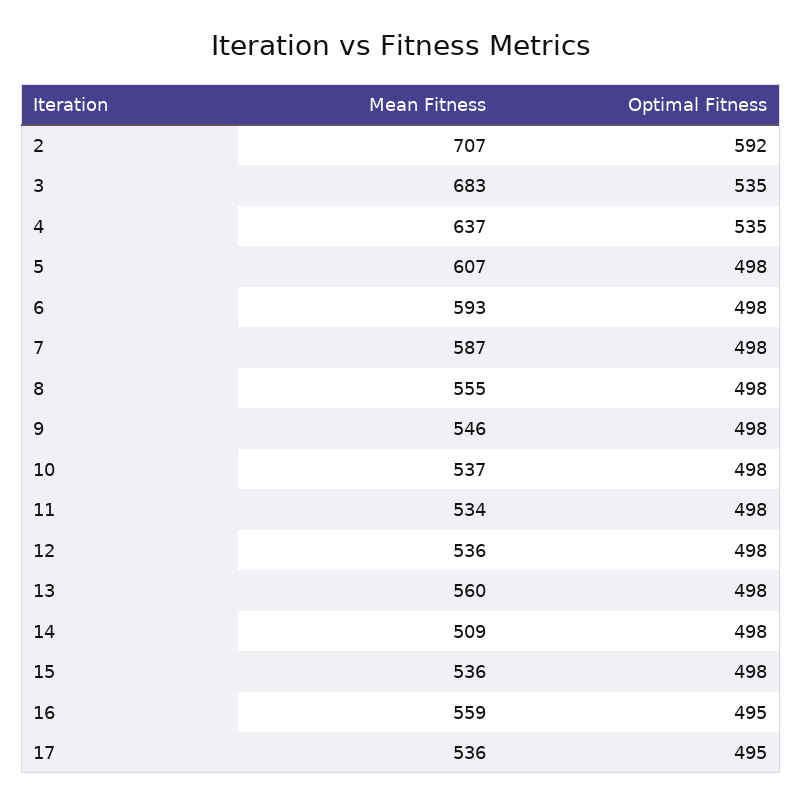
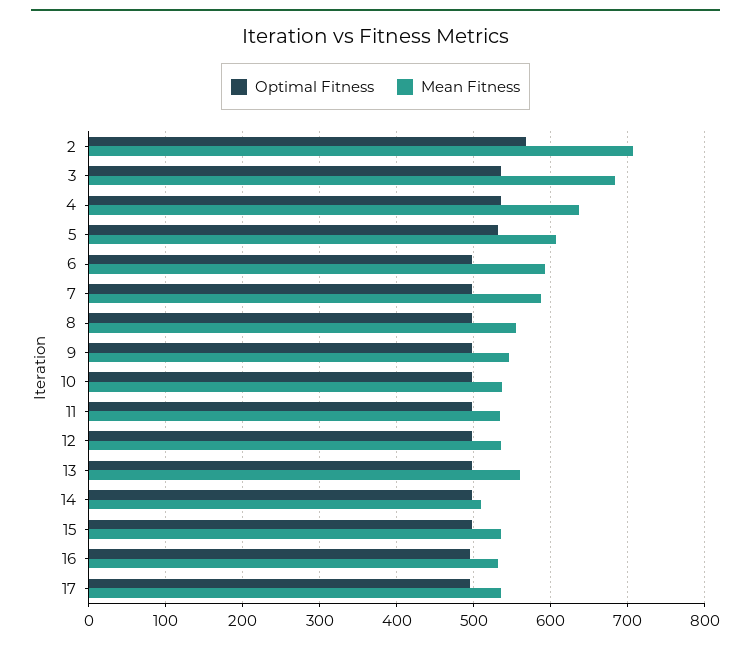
Optimal Fitness, 2: 592 -> 570
Optimal Fitness, 5: 498 -> 530
Mean Fitness, 16: 559 -> 530

